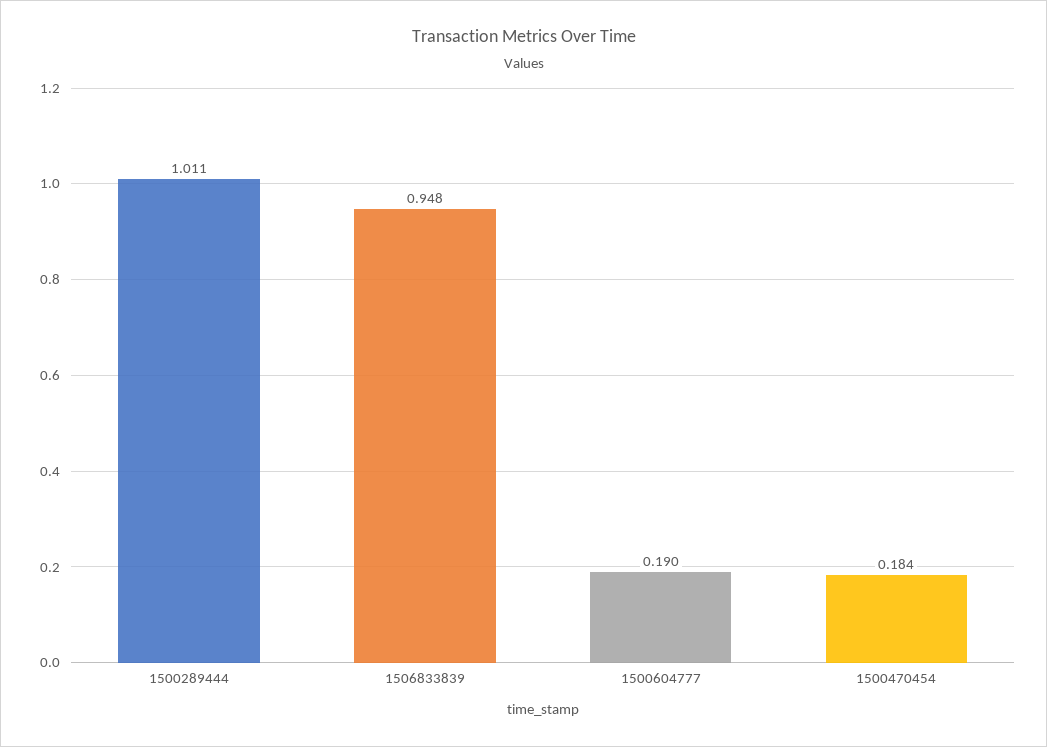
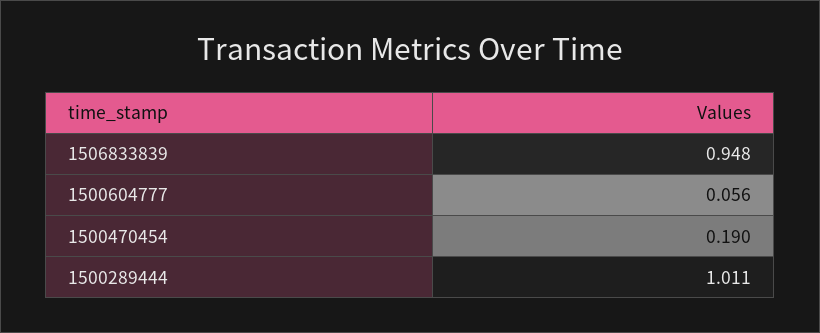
1500604777: 0.19 -> 0.056
1500470454: 0.184 -> 0.19

